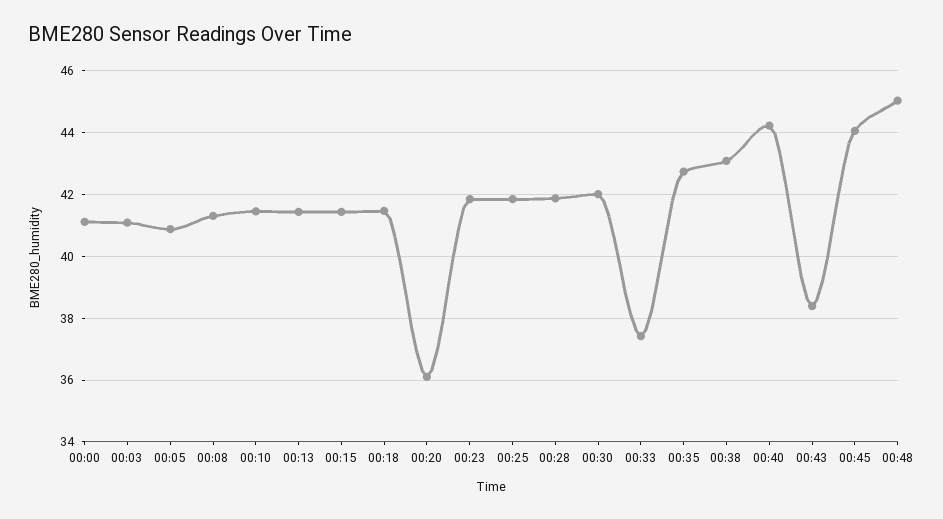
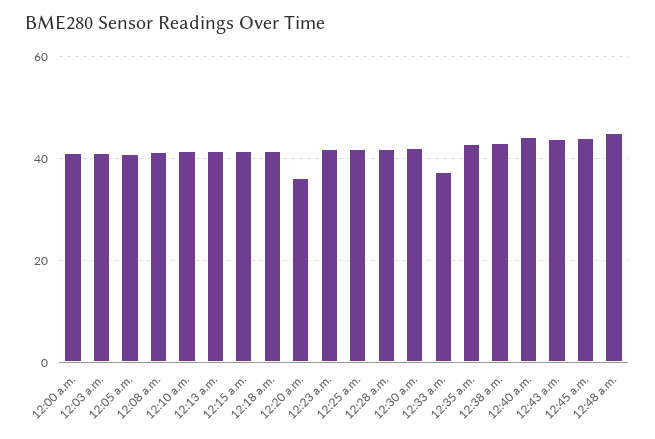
00:43: 38.4 -> 44

